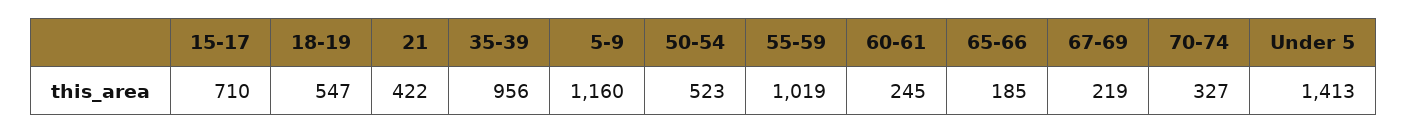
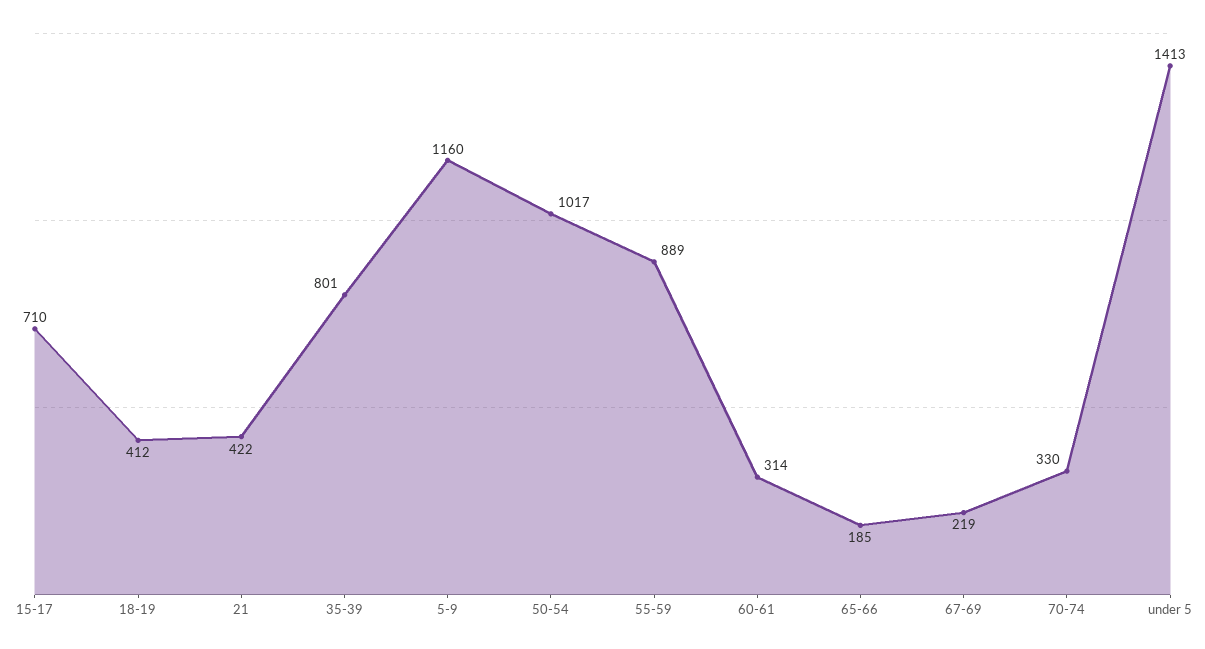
18-19: 547 -> 412
35-39: 956 -> 801
50-54: 523 -> 1017
55-59: 1019 -> 889
60-61: 245 -> 314
70-74: 327 -> 330

